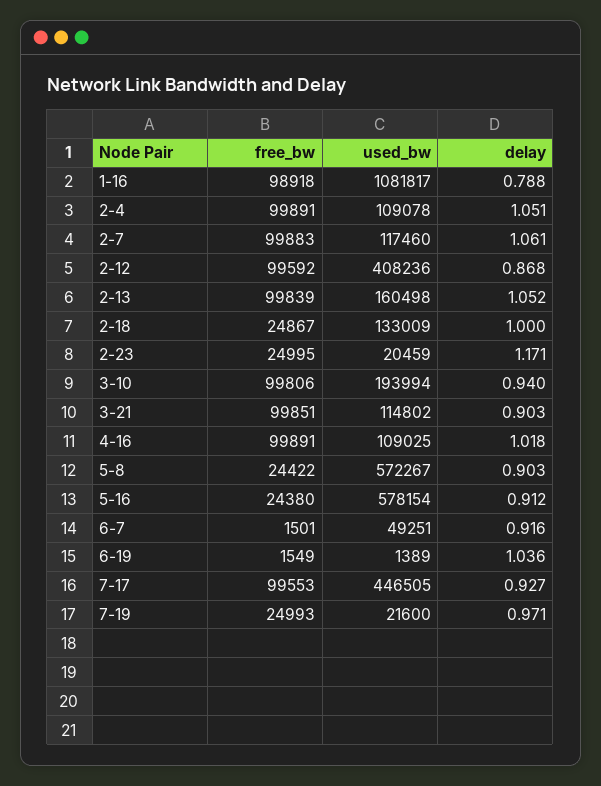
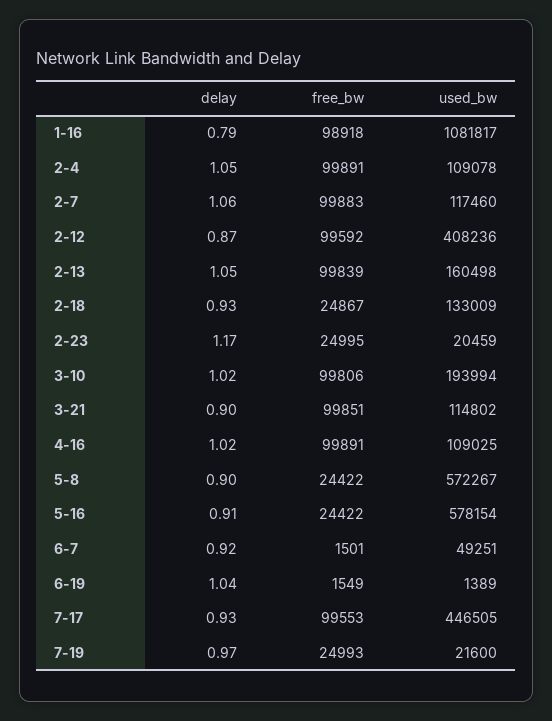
delay, 2-18: 1 -> 0.93
delay, 3-10: 0.94 -> 1.02
free_bw, 5-16: 24380 -> 24422

